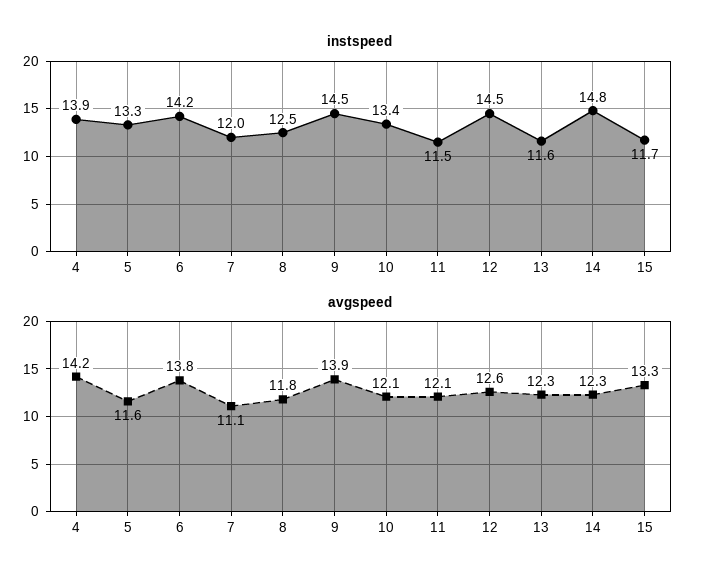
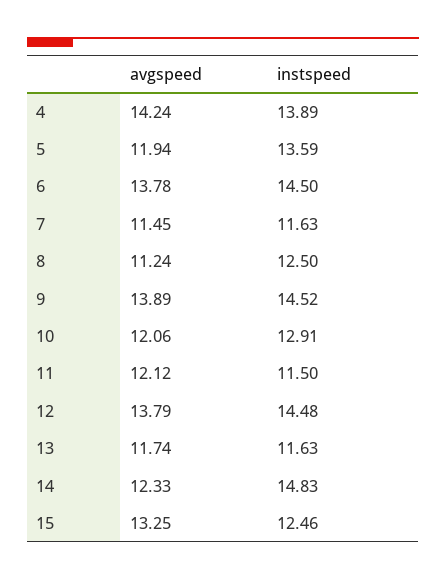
instspeed, 5: 13.3 -> 13.59
instspeed, 6: 14.2 -> 14.5
instspeed, 7: 12 -> 11.63
instspeed, 10: 13.4 -> 12.91
instspeed, 15: 11.7 -> 12.46
avgspeed, 5: 11.6 -> 11.94
avgspeed, 7: 11.1 -> 11.45
avgspeed, 8: 11.8 -> 11.24
avgspeed, 12: 12.6 -> 13.79
avgspeed, 13: 12.3 -> 11.74

